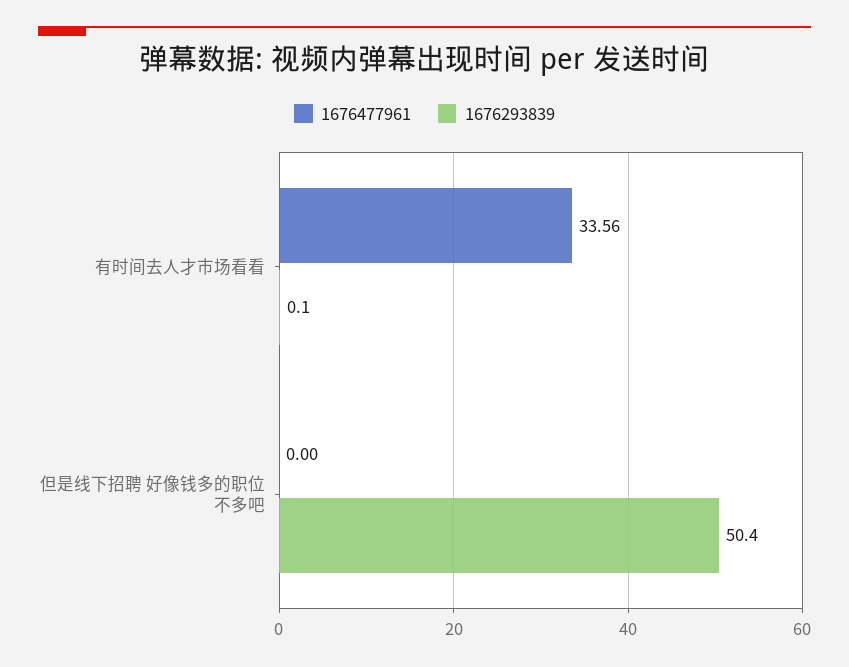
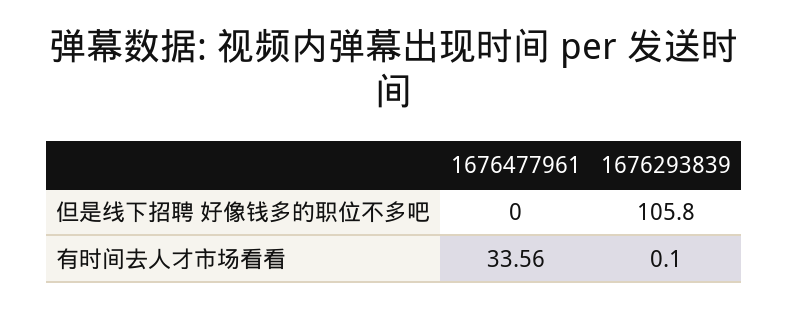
1676293839, 但是线下招聘 好像钱多的职位不多吧: 50.4 -> 105.8

